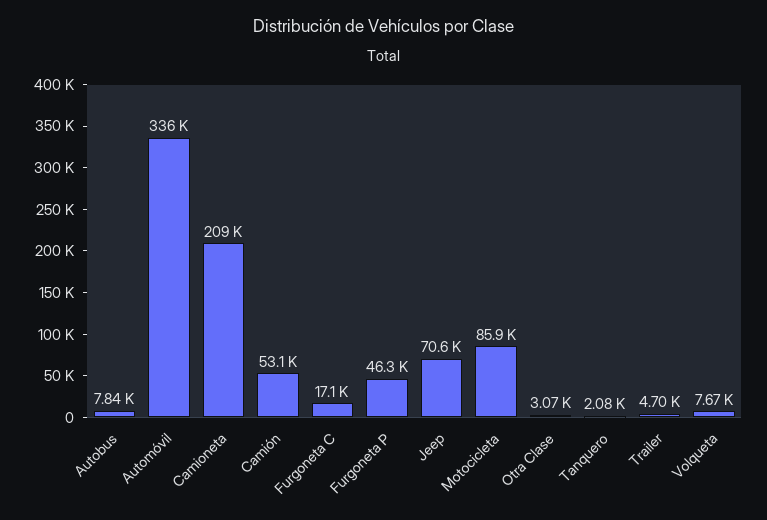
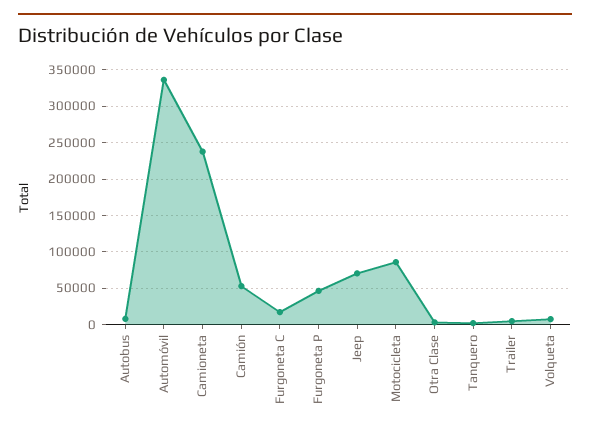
Camioneta: 209000 -> 240000

